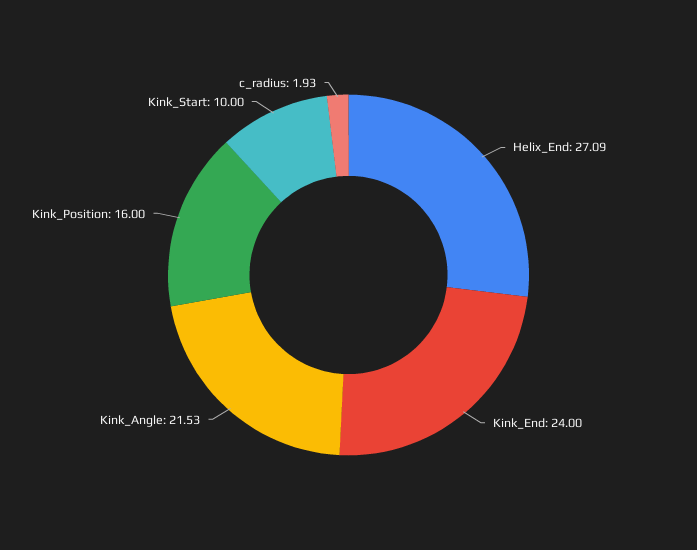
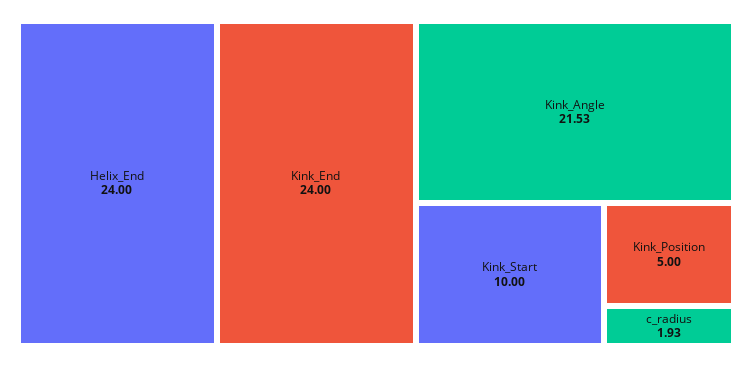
Helix_End: 27.09 -> 24
Kink_Position: 16 -> 5

